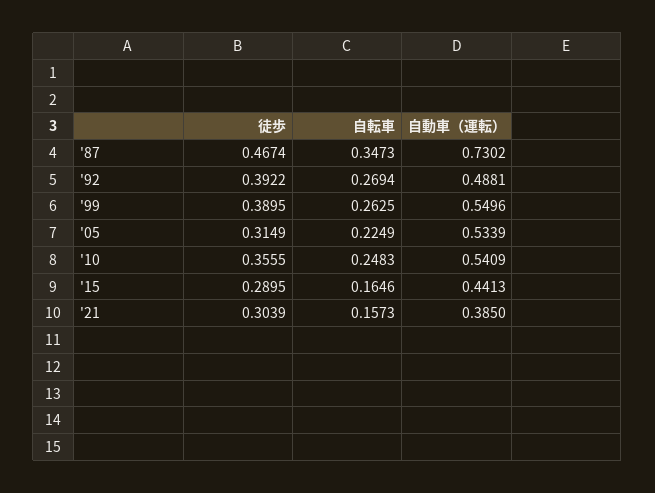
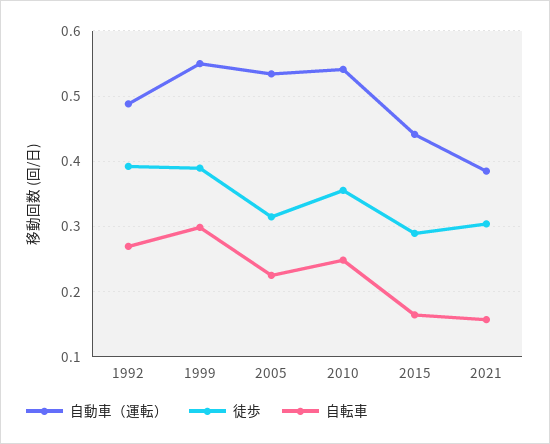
徒歩, '87: 0.4674 -> none
自転車, '87: 0.3473 -> none
自動車（運転）, '87: 0.7302 -> none
自転車, '99: 0.2625 -> 0.3

